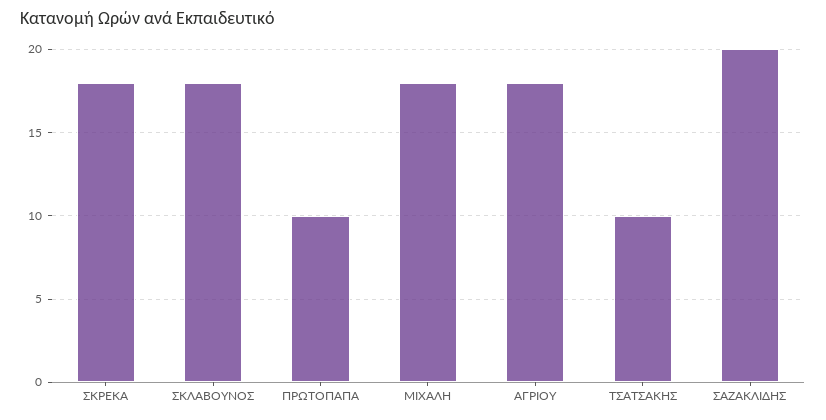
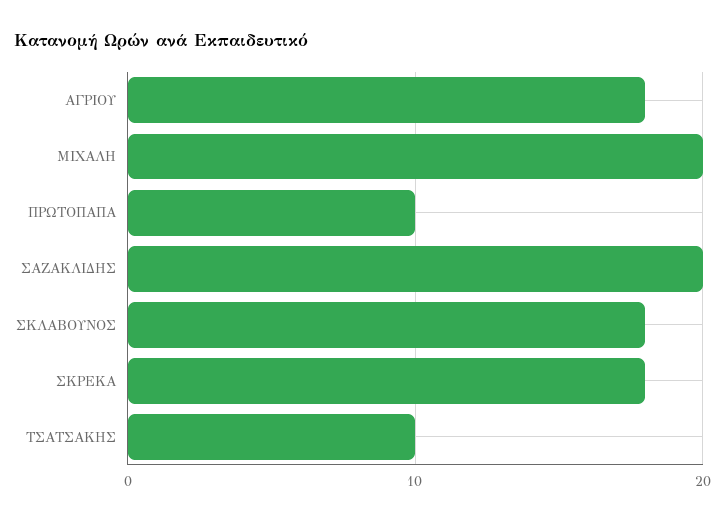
ΜΙΧΑΛΗ: 18 -> 20

